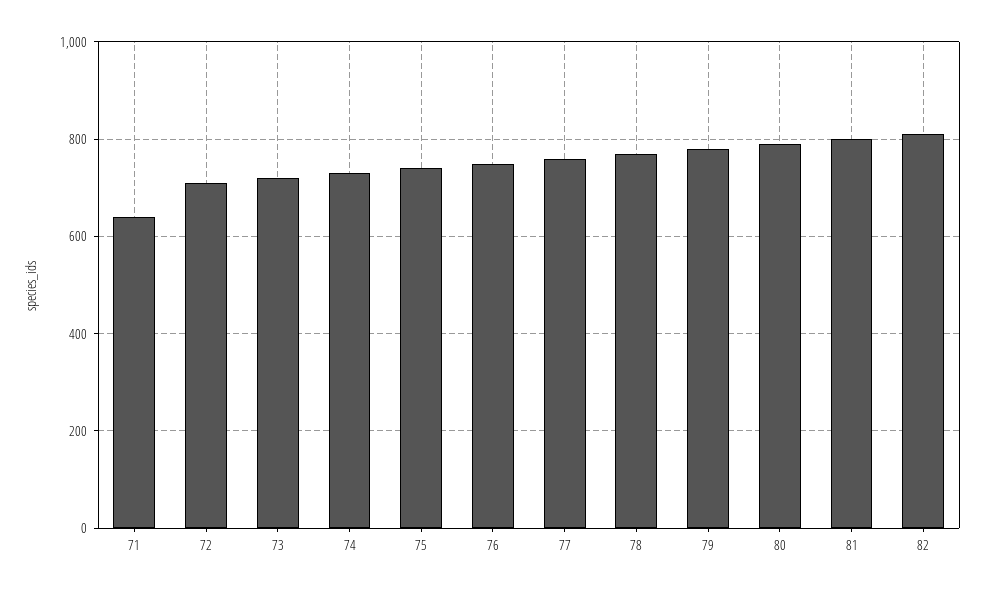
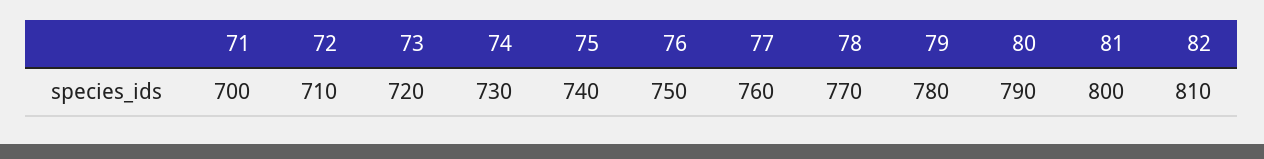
71: 640 -> 700

